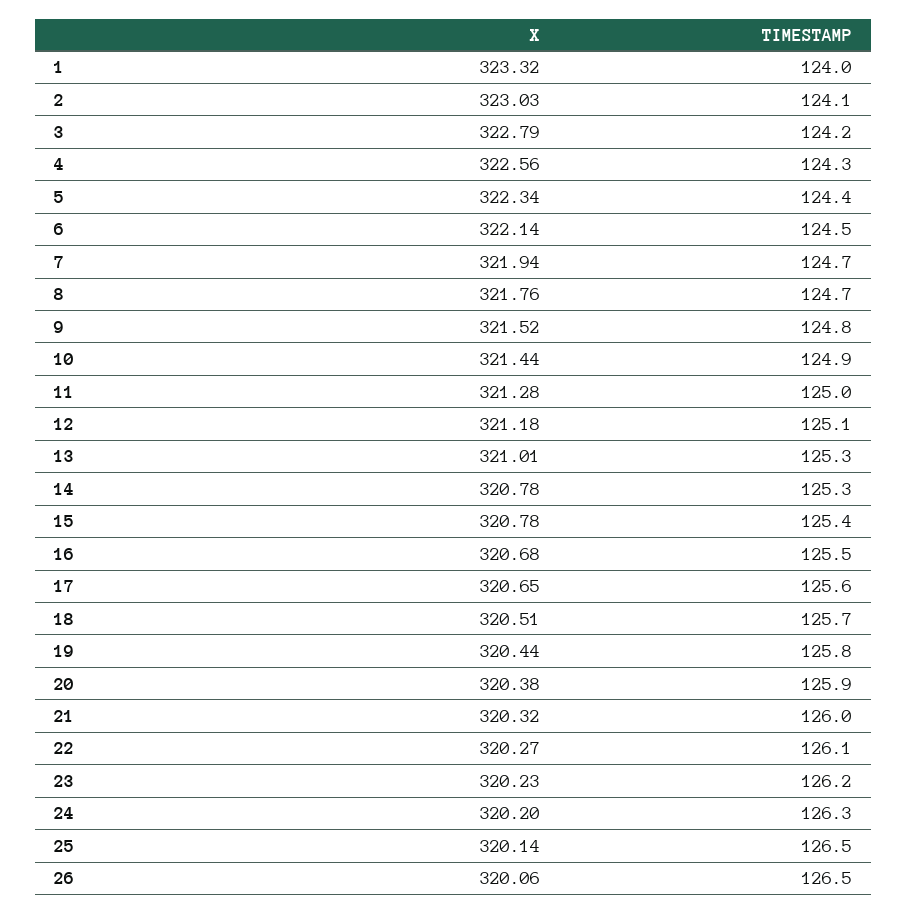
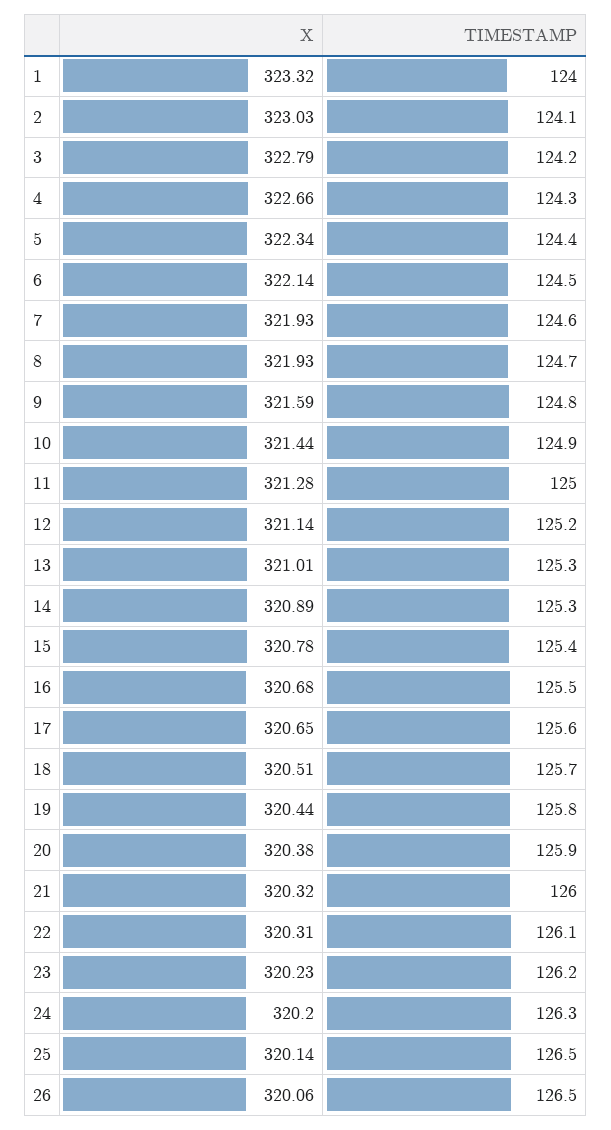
X, 4: 322.56 -> 322.66
X, 7: 321.94 -> 321.93
TIMESTAMP, 7: 124.7 -> 124.6
X, 8: 321.76 -> 321.93
X, 9: 321.52 -> 321.59
X, 12: 321.18 -> 321.14
TIMESTAMP, 12: 125.1 -> 125.2
X, 14: 320.78 -> 320.89
X, 22: 320.27 -> 320.31

